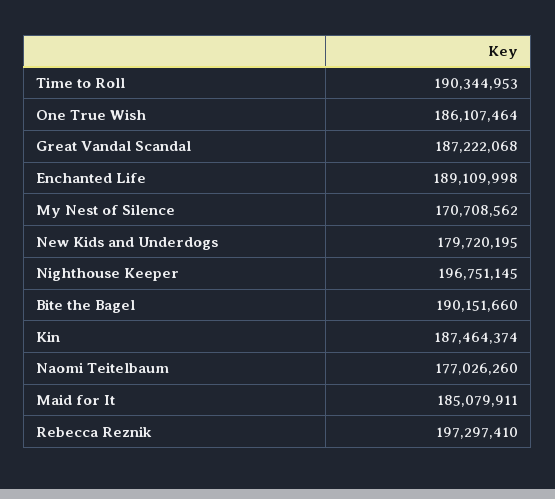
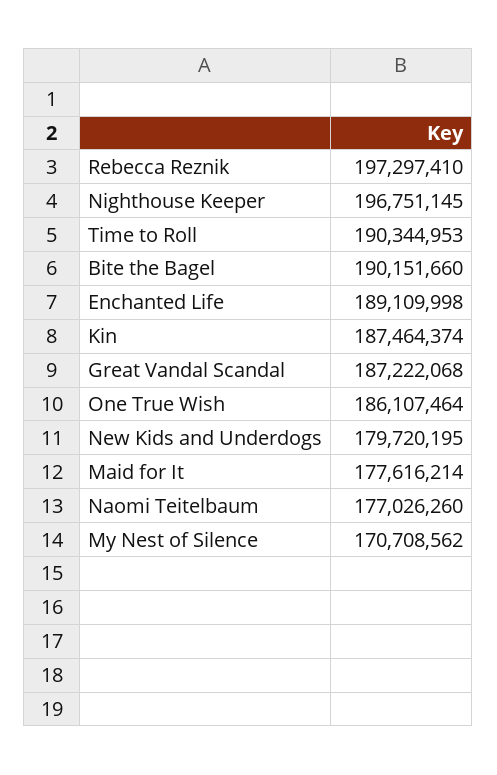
Maid for It: 185079911 -> 177616214

